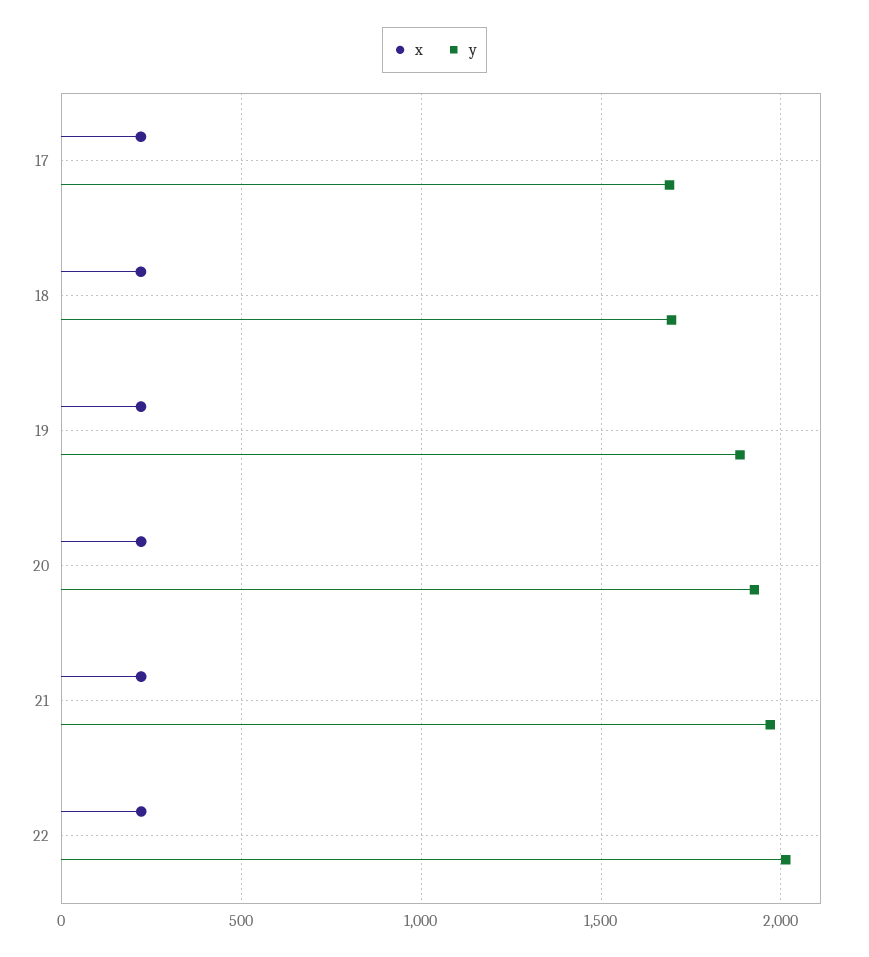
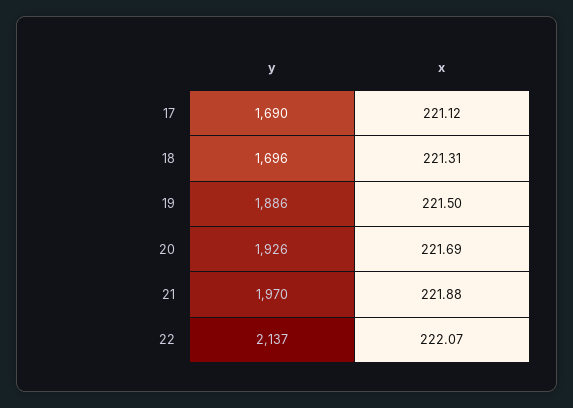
y, 22: 2000 -> 2137

